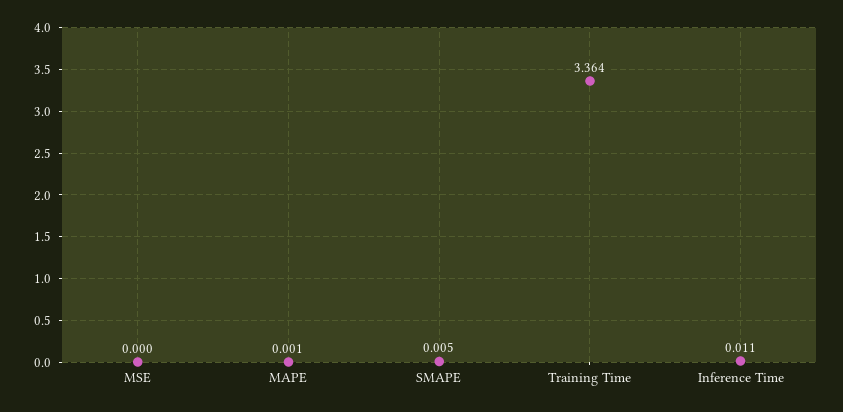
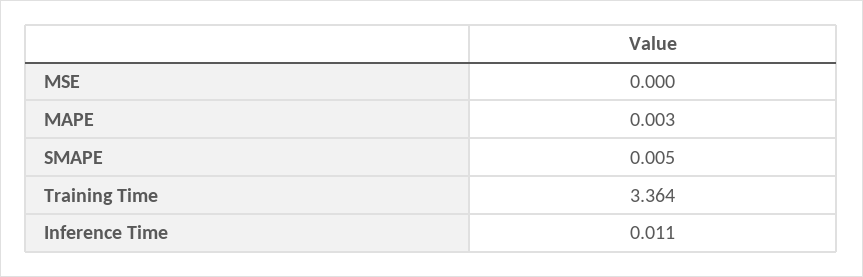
MAPE: 0.001 -> 0.003

